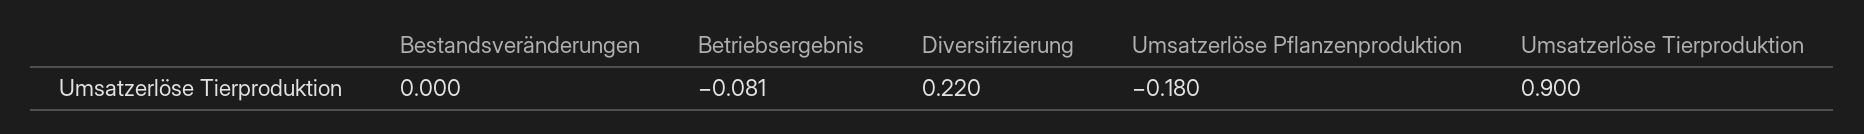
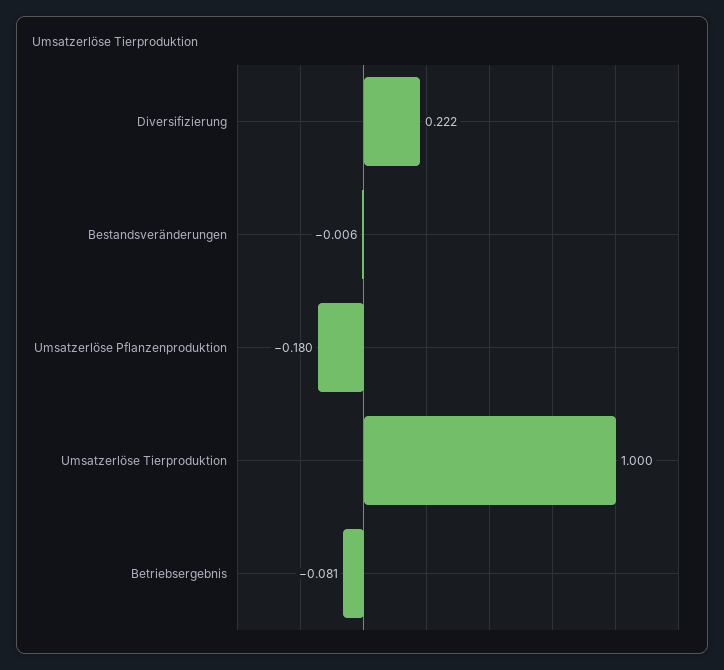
Bestandsveränderungen: 0 -> -0.006
Diversifizierung: 0.22 -> 0.222
Umsatzerlöse Tierproduktion: 0.9 -> 1

